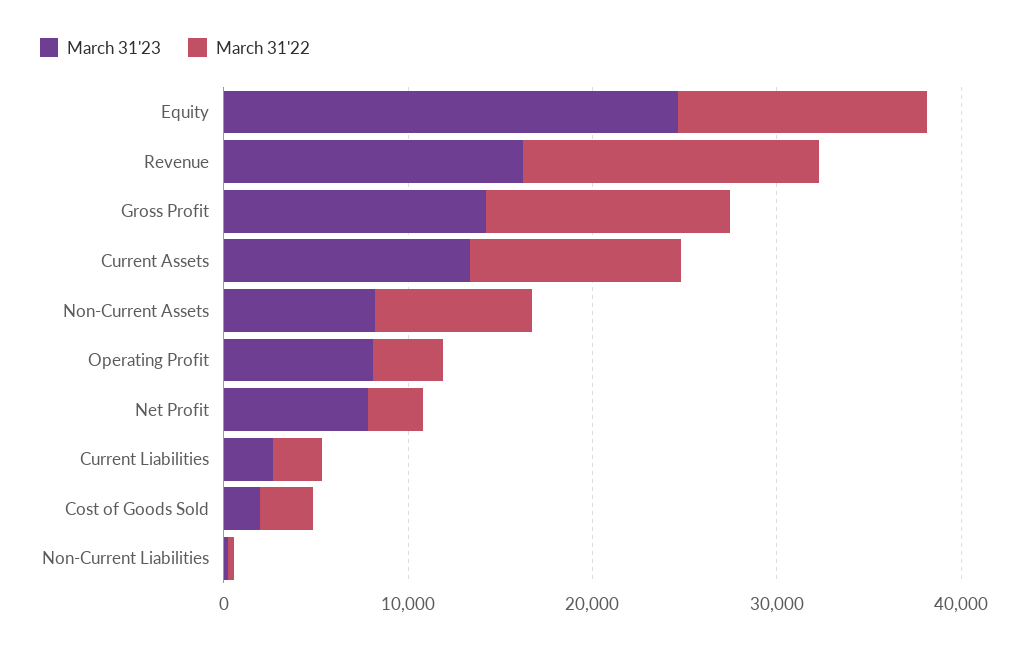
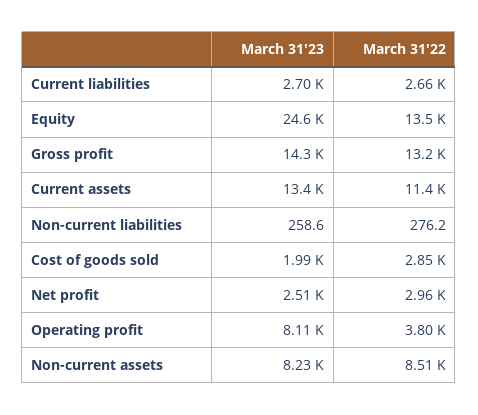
March 31'23, Revenue: 16000 -> none
March 31'22, Revenue: 16000 -> none
March 31'23, Net Profit: 8000 -> 2510

